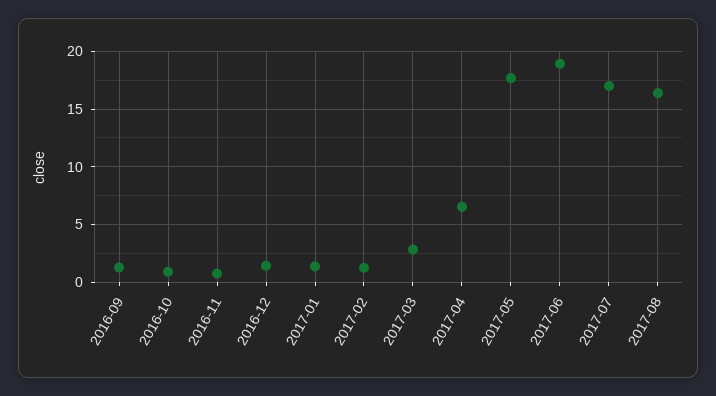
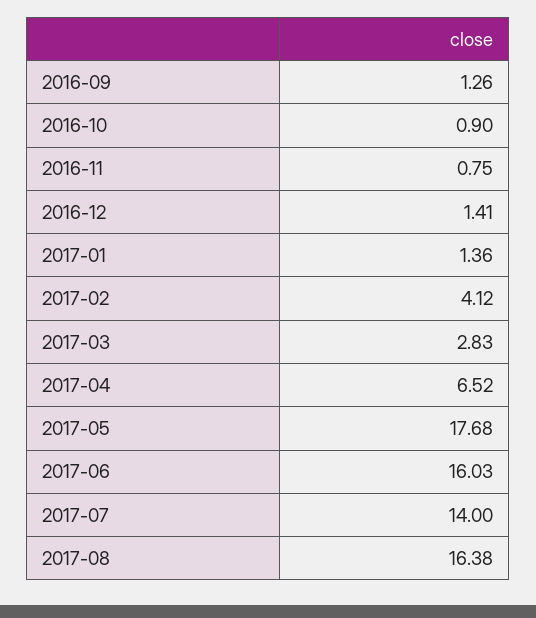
2017-02: 1 -> 4.12
2017-06: 19 -> 16.03
2017-07: 17 -> 14

